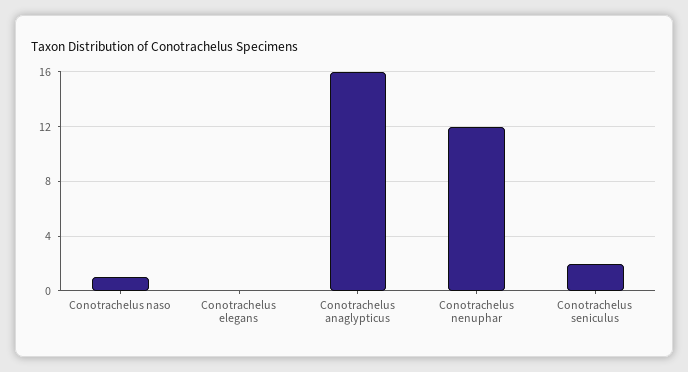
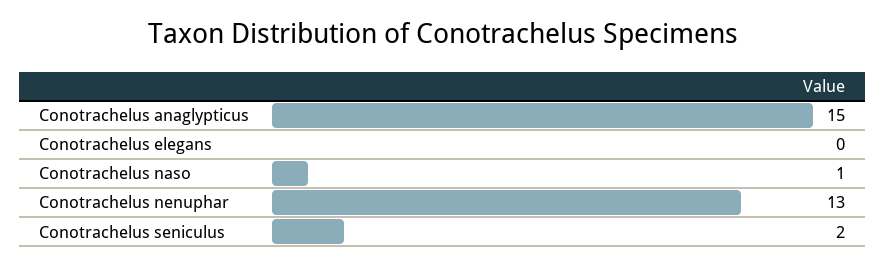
Conotrachelus anaglypticus: 16 -> 15
Conotrachelus nenuphar: 12 -> 13

